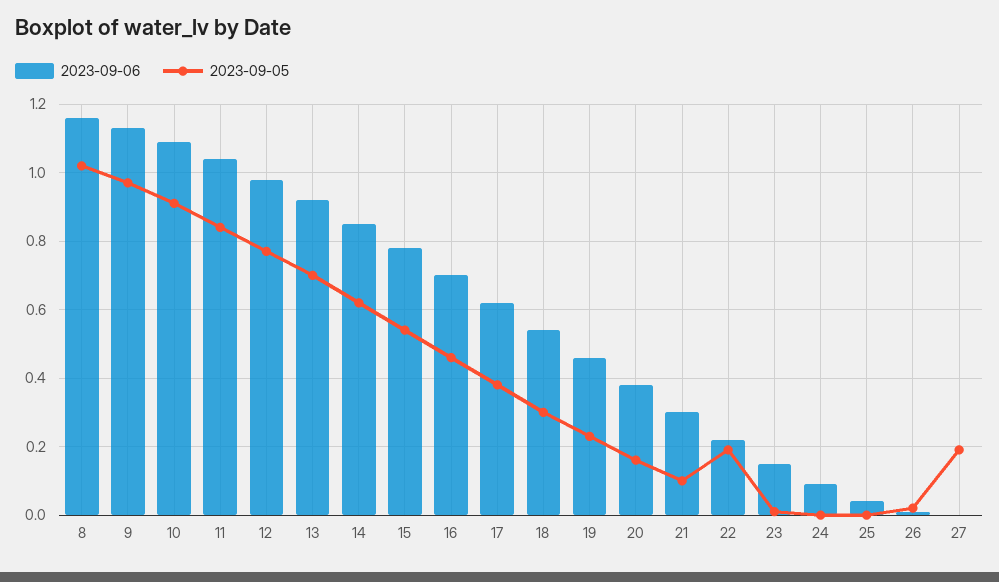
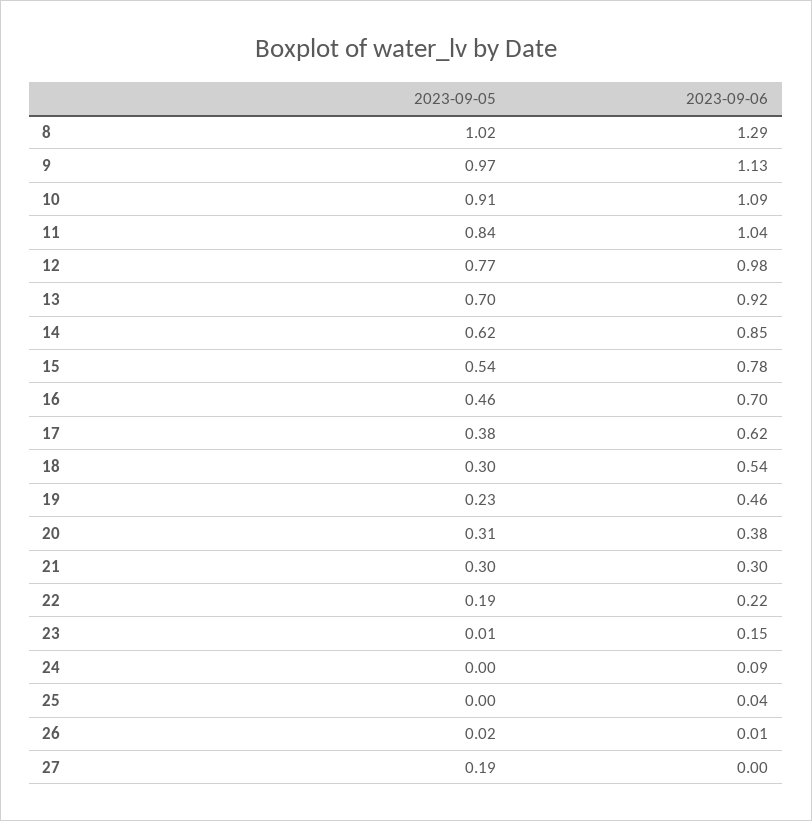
2023-09-06, 8: 1.15 -> 1.29
2023-09-05, 20: 0.15 -> 0.31
2023-09-05, 21: 0.1 -> 0.3

